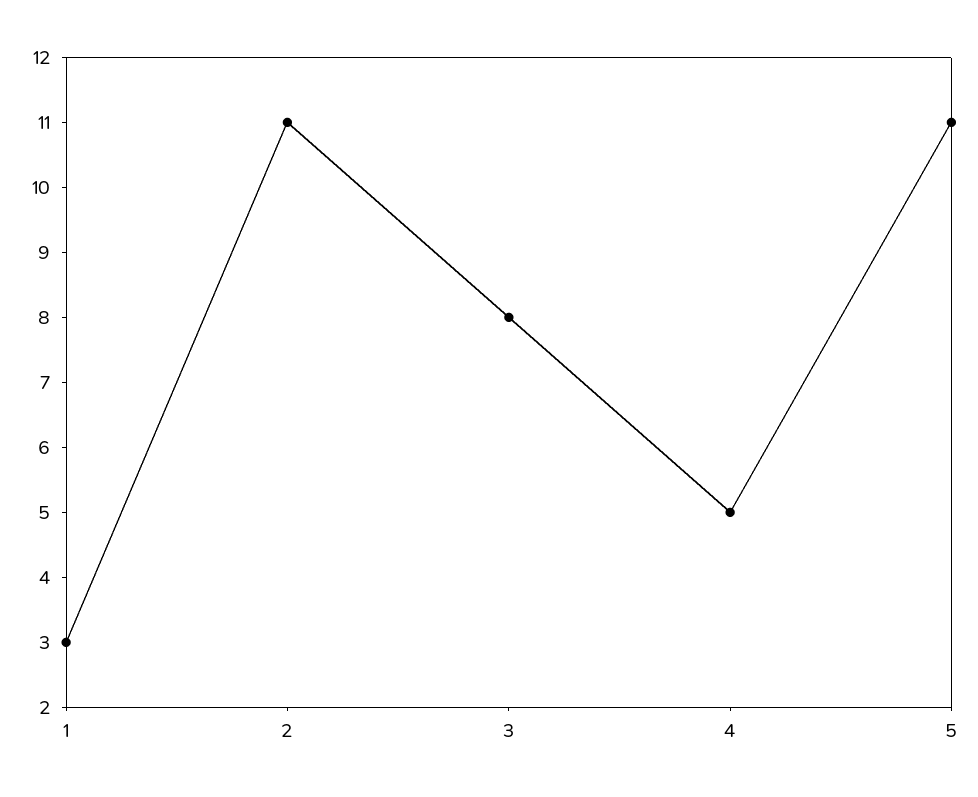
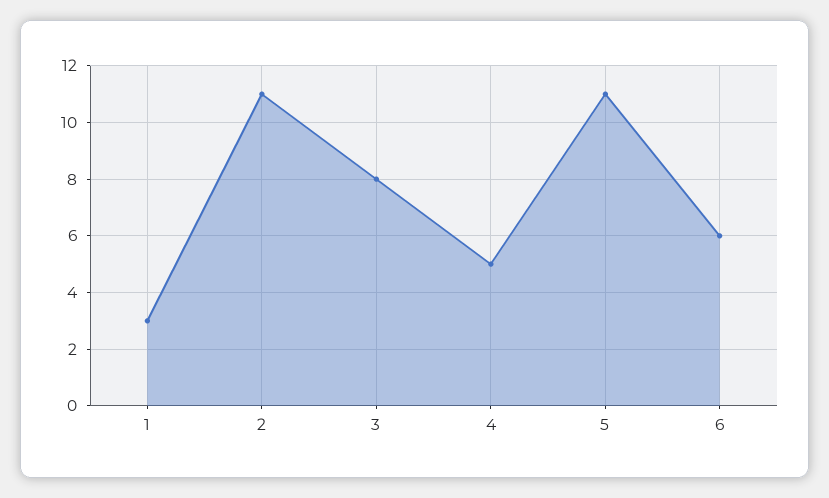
6: none -> 6

